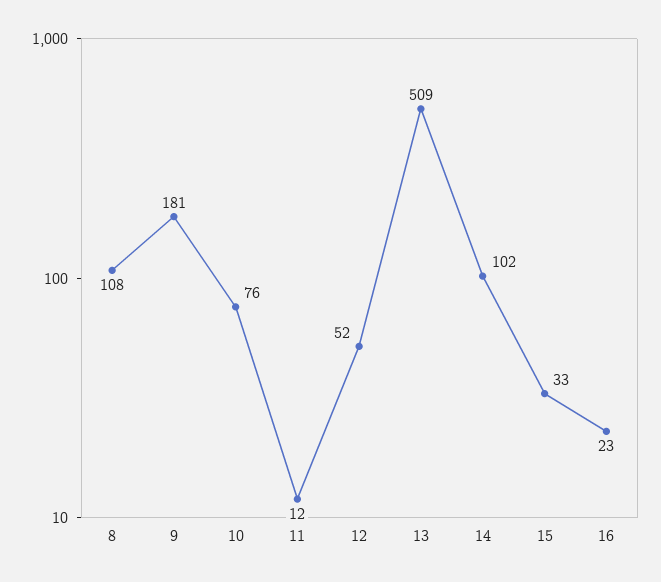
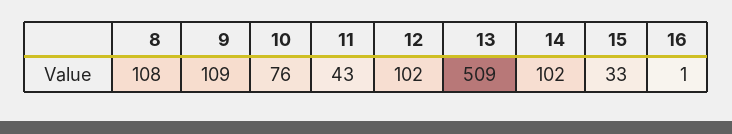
9: 181 -> 109
11: 12 -> 43
12: 52 -> 102
16: 23 -> 1

